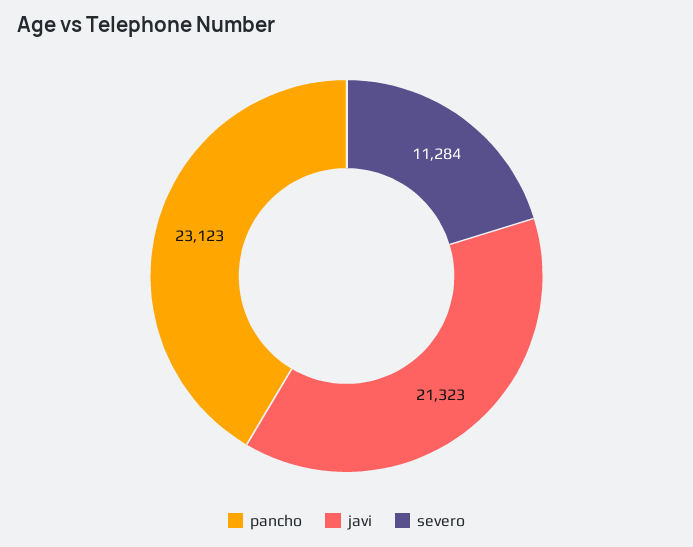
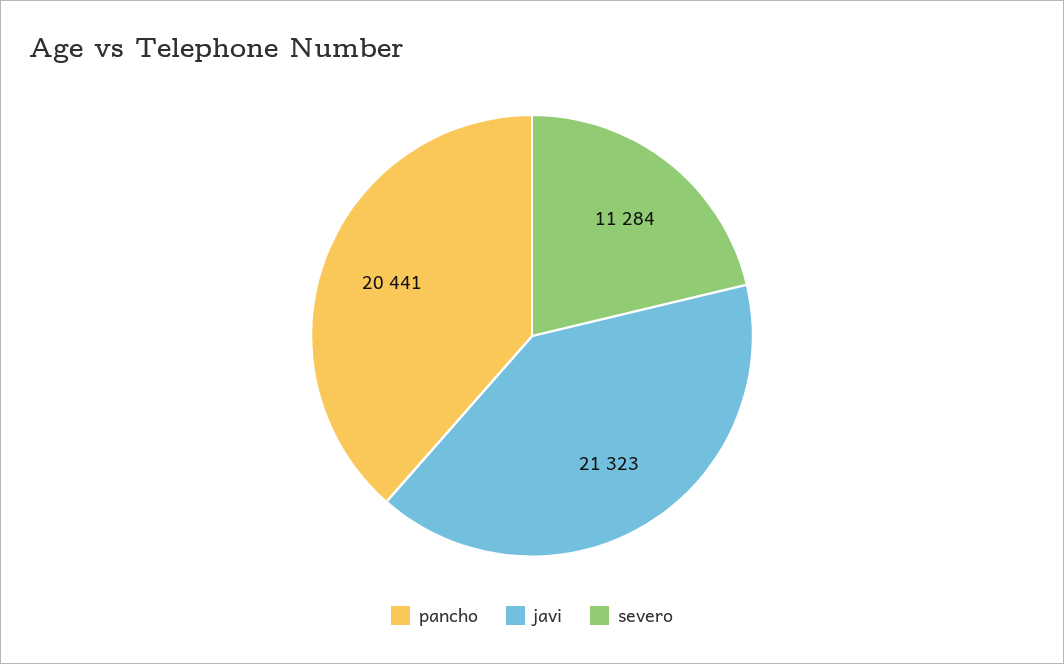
pancho: 23123 -> 20441

